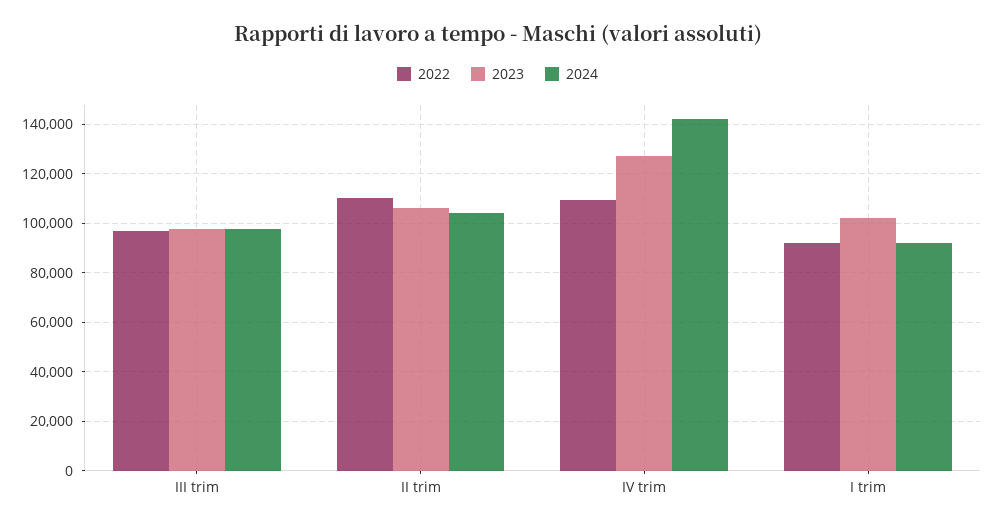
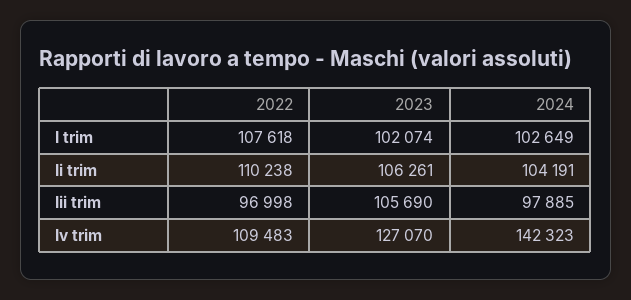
2023, III trim: 97500 -> 105690
2022, I trim: 92500 -> 107618
2024, I trim: 92500 -> 102649

